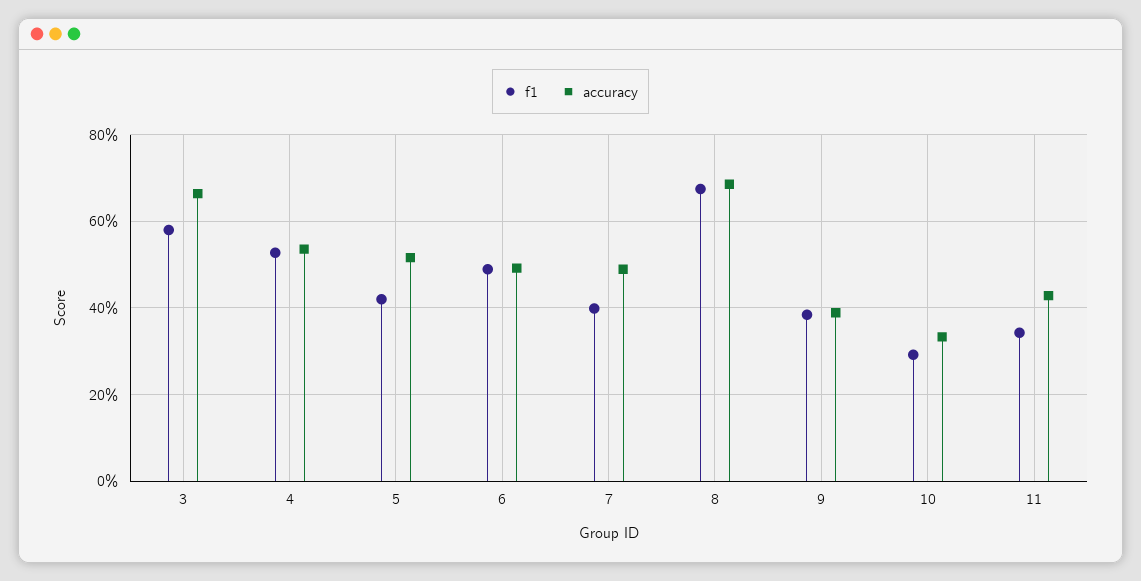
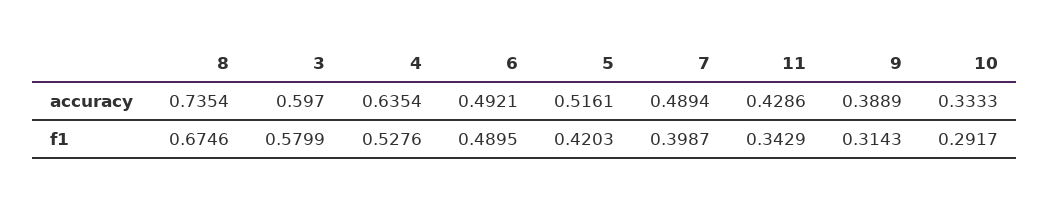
accuracy, 3: 0.66 -> 0.597
accuracy, 4: 0.54 -> 0.6354
accuracy, 8: 0.68 -> 0.7354
f1, 9: 0.38 -> 0.3143

